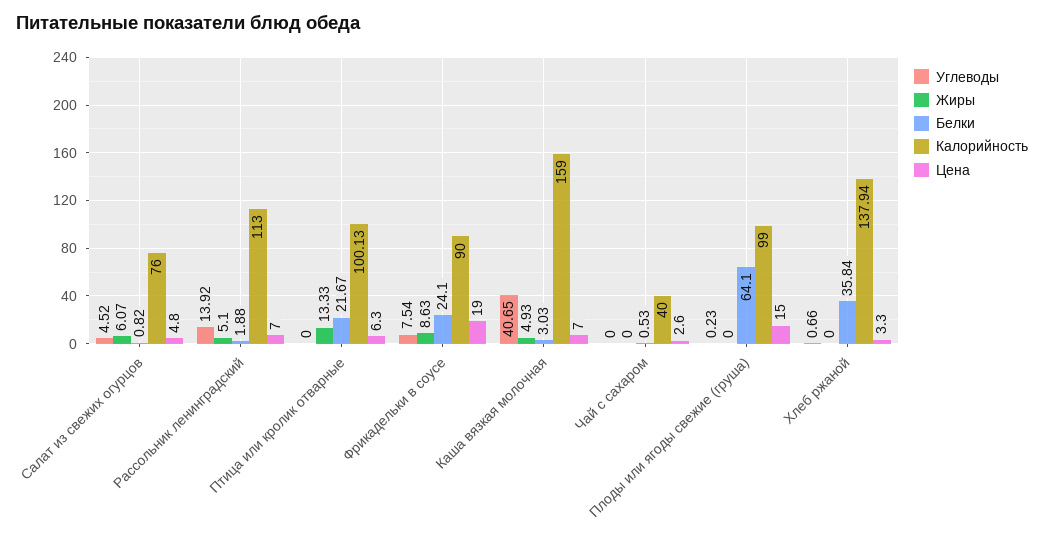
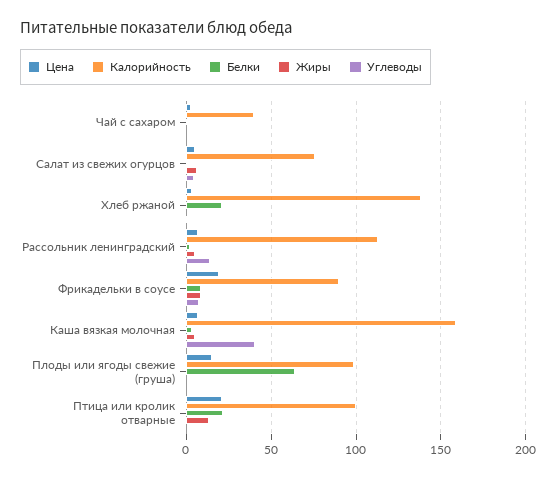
Цена, Птица или кролик отварные: 6.3 -> 20
Белки, Фрикадельки в соусе: 24.1 -> 10
Белки, Хлеб ржаной: 35.84 -> 20

